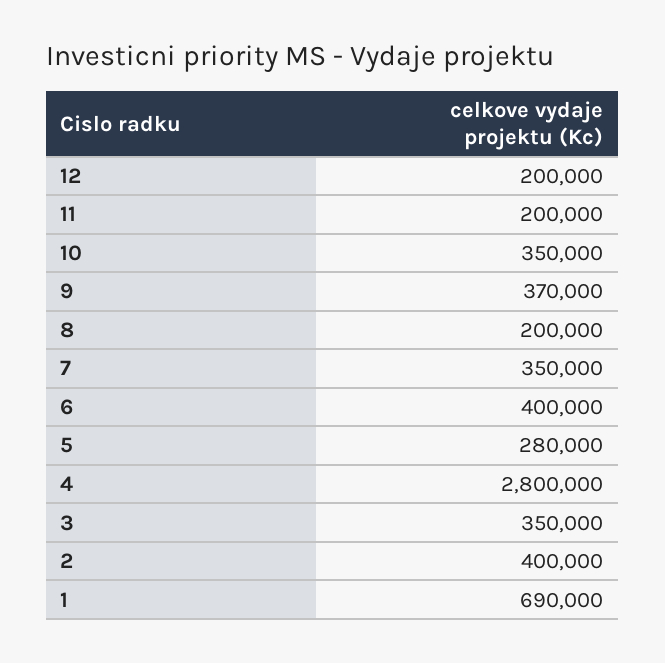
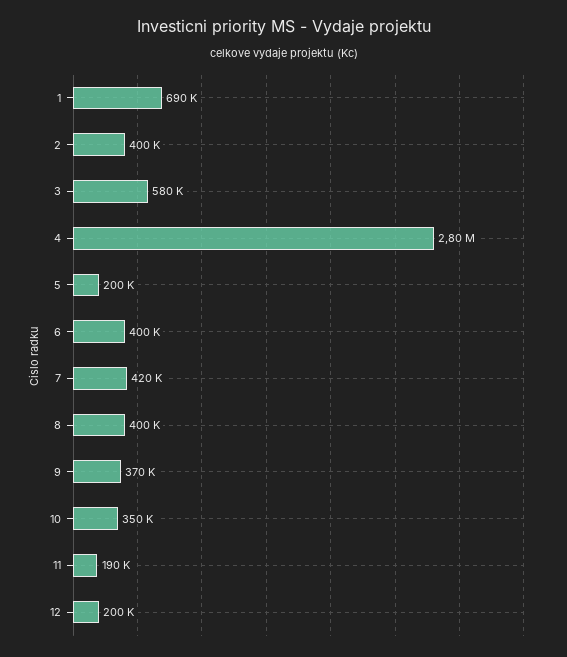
11: 200000 -> 190000
8: 200000 -> 400000
7: 350000 -> 420000
5: 280000 -> 200000
3: 350000 -> 580000

